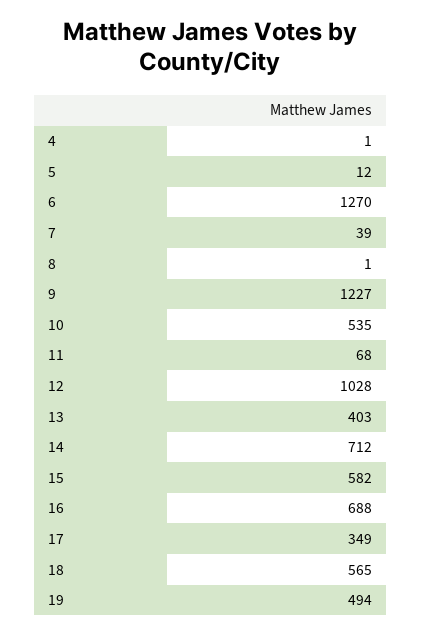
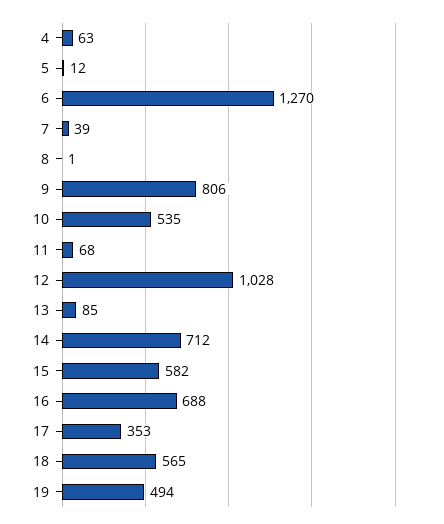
4: 1 -> 63
9: 1227 -> 806
13: 403 -> 85
17: 349 -> 353

